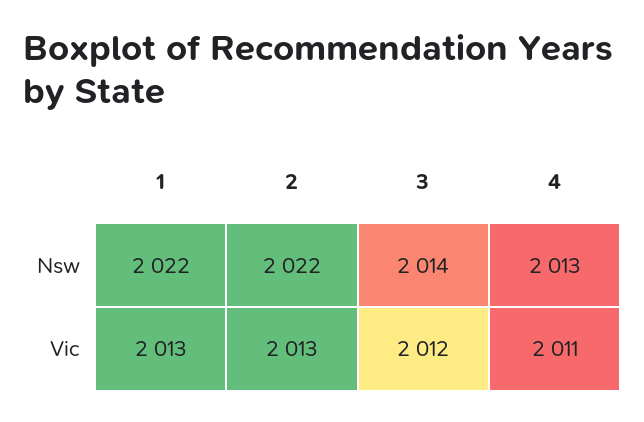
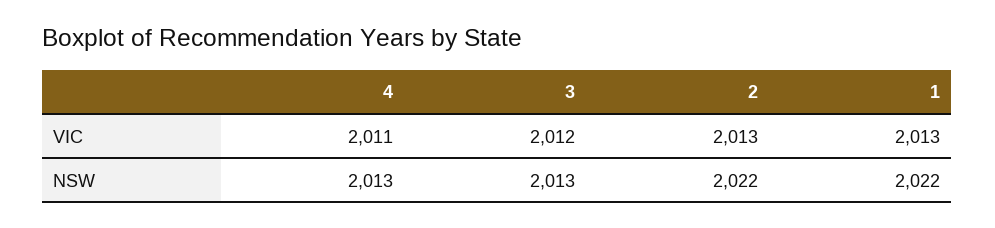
3, Nsw: 2014 -> 2013

